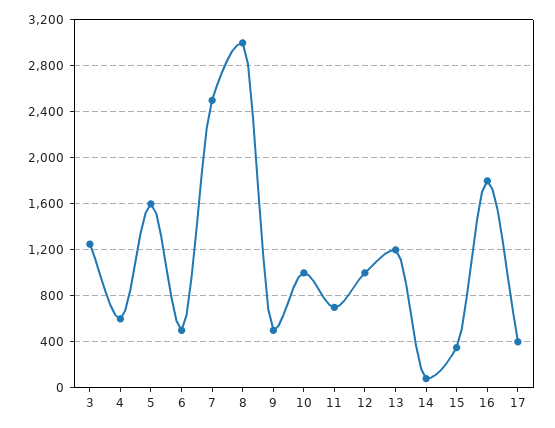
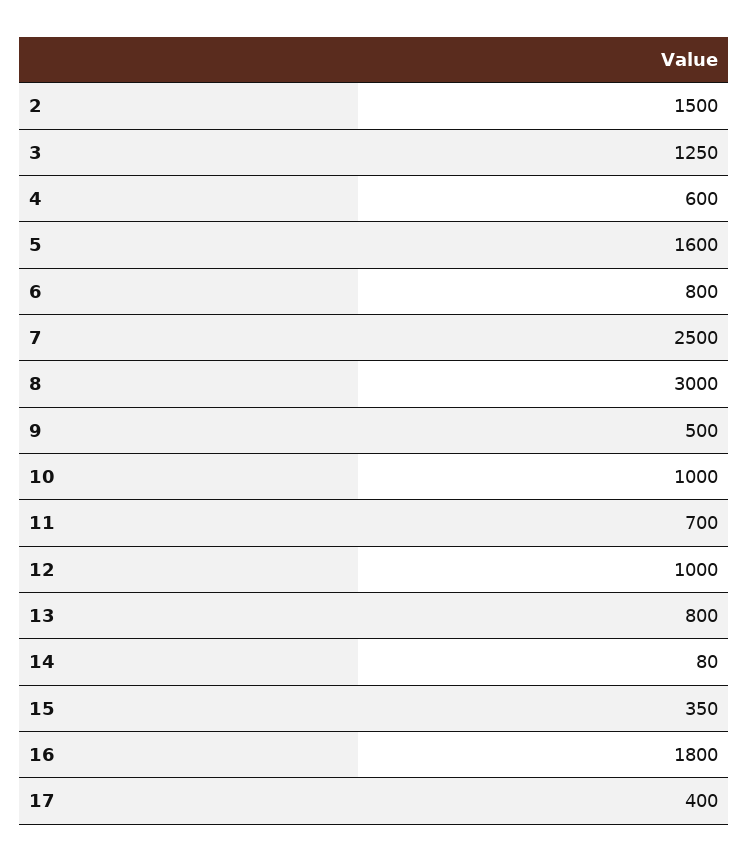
6: 500 -> 800
13: 1200 -> 800
2: none -> 1500

